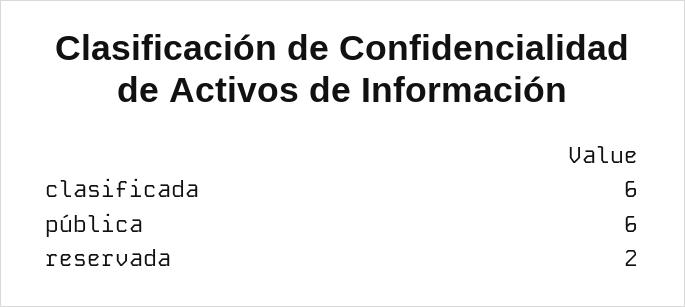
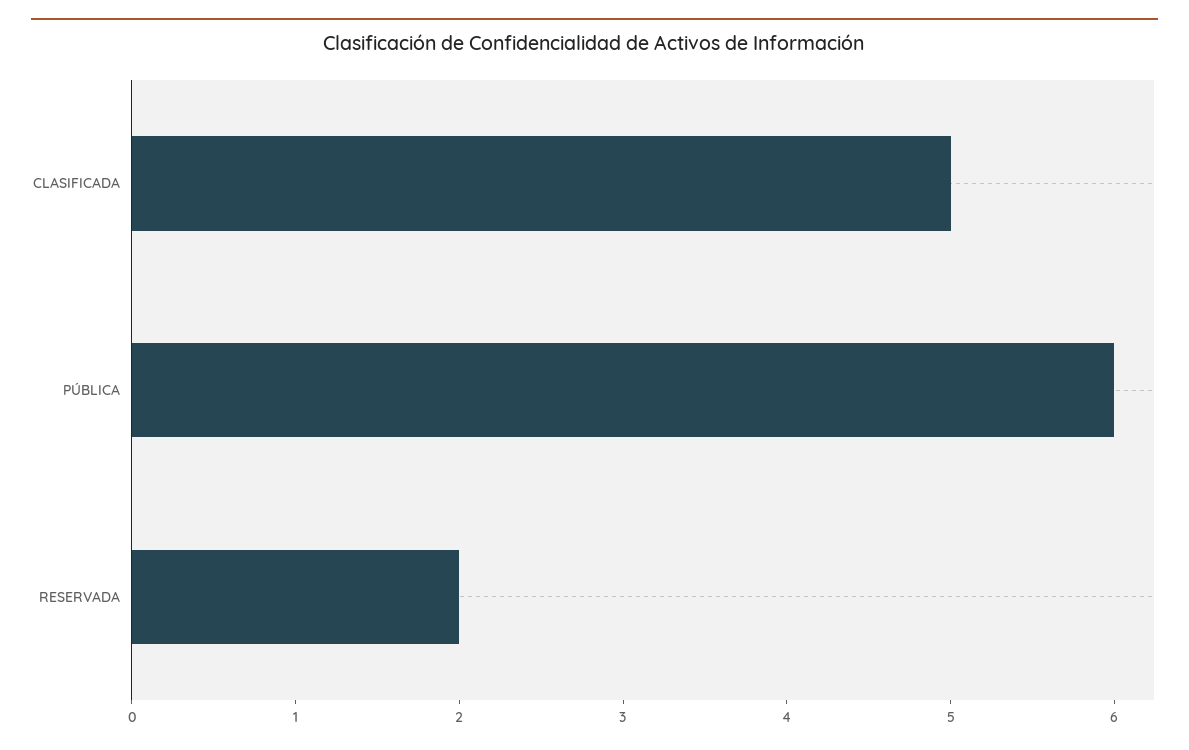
clasificada: 6 -> 5

